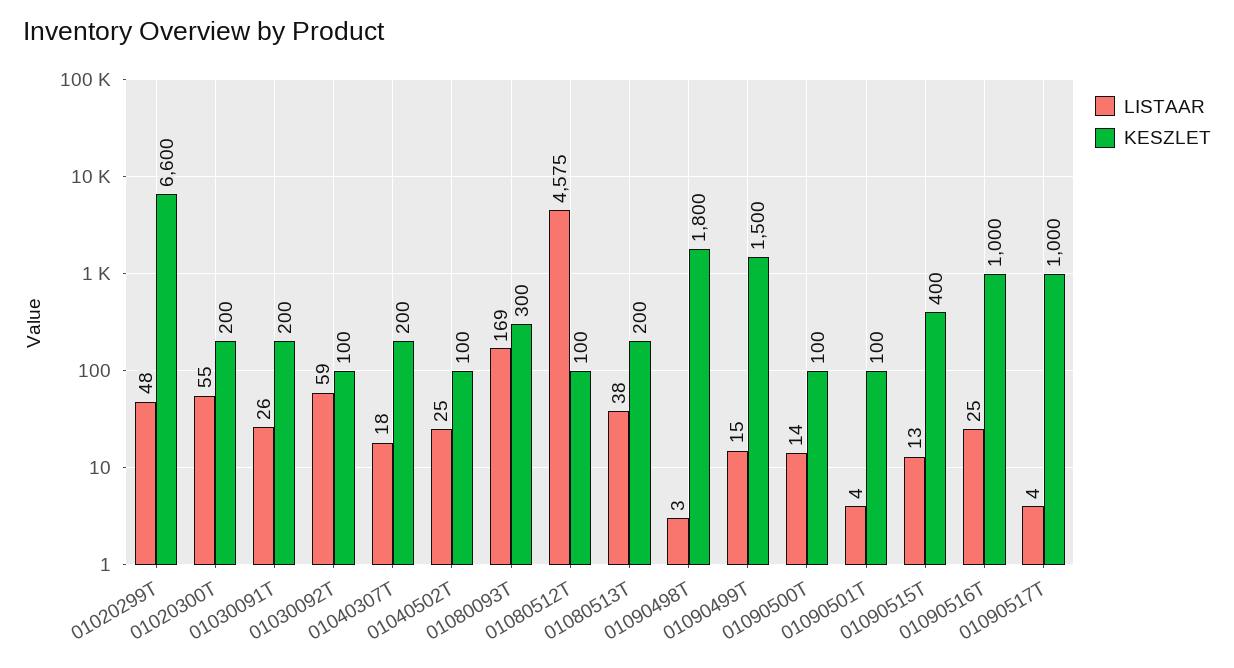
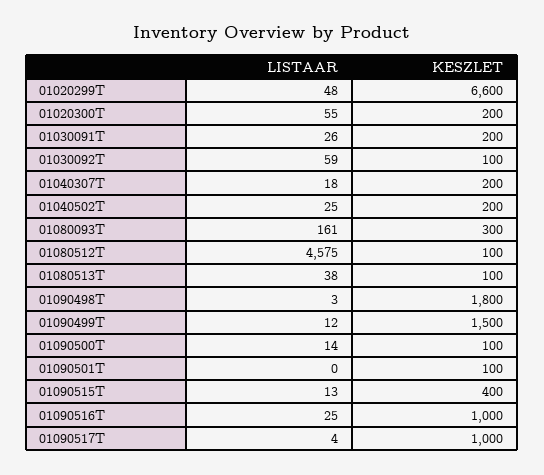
KESZLET, 01040502T: 100 -> 200
LISTAAR, 01080093T: 169 -> 161
KESZLET, 01080513T: 200 -> 100
LISTAAR, 01090499T: 15 -> 12
LISTAAR, 01090501T: 4 -> 0

